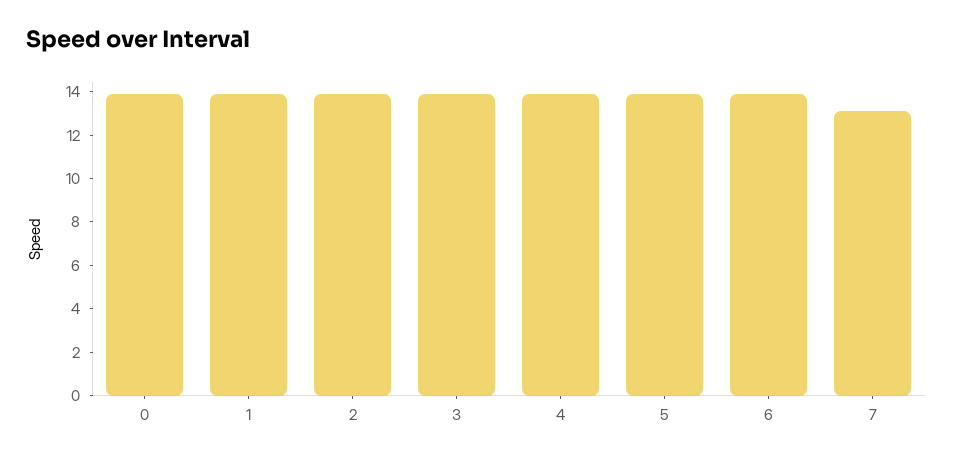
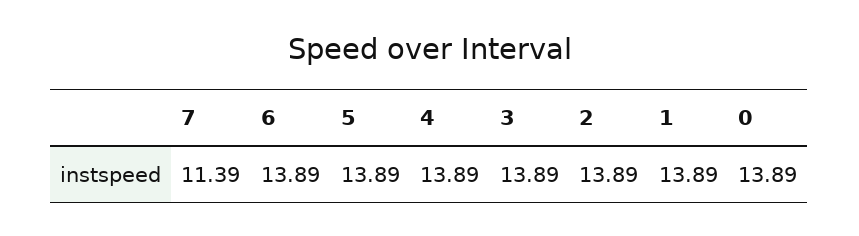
7: 13 -> 11.39

